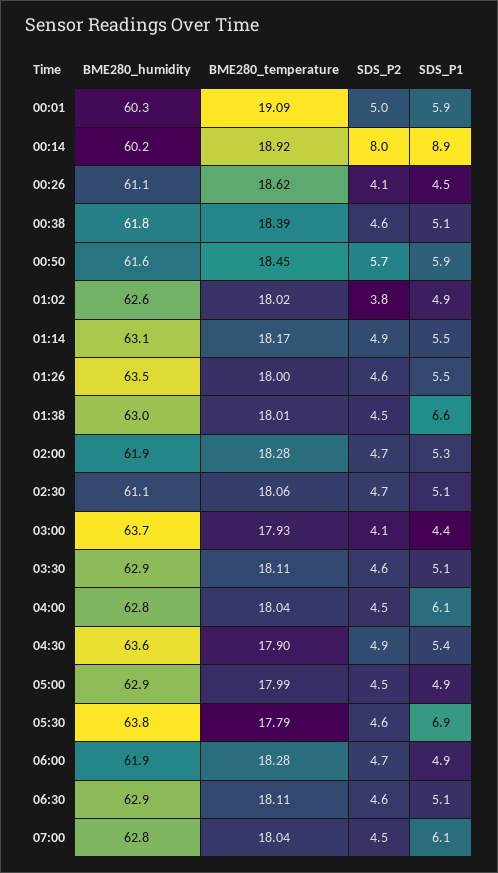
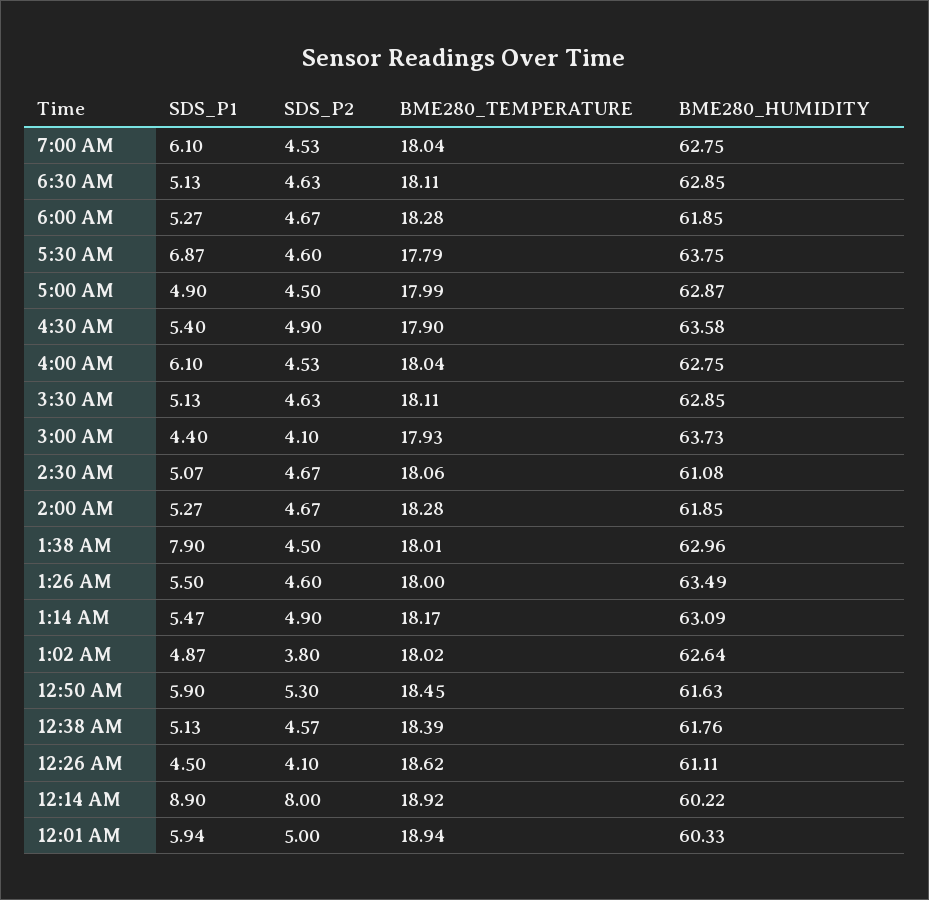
BME280_temperature, 00:01: 19.09 -> 18.94
SDS_P2, 00:50: 5.7 -> 5.3
SDS_P1, 01:38: 6.6 -> 7.9
SDS_P1, 06:00: 4.9 -> 5.27

